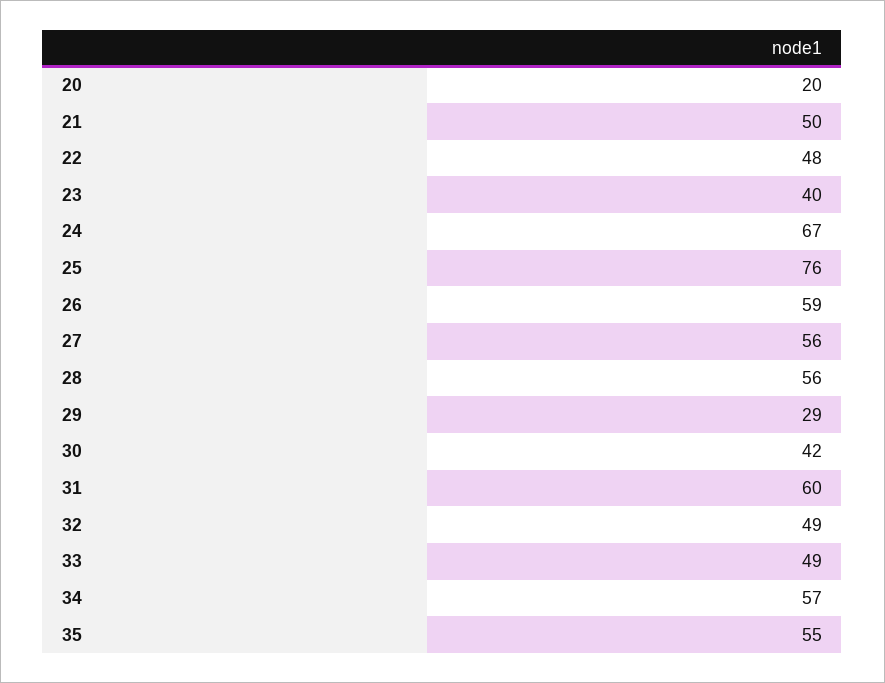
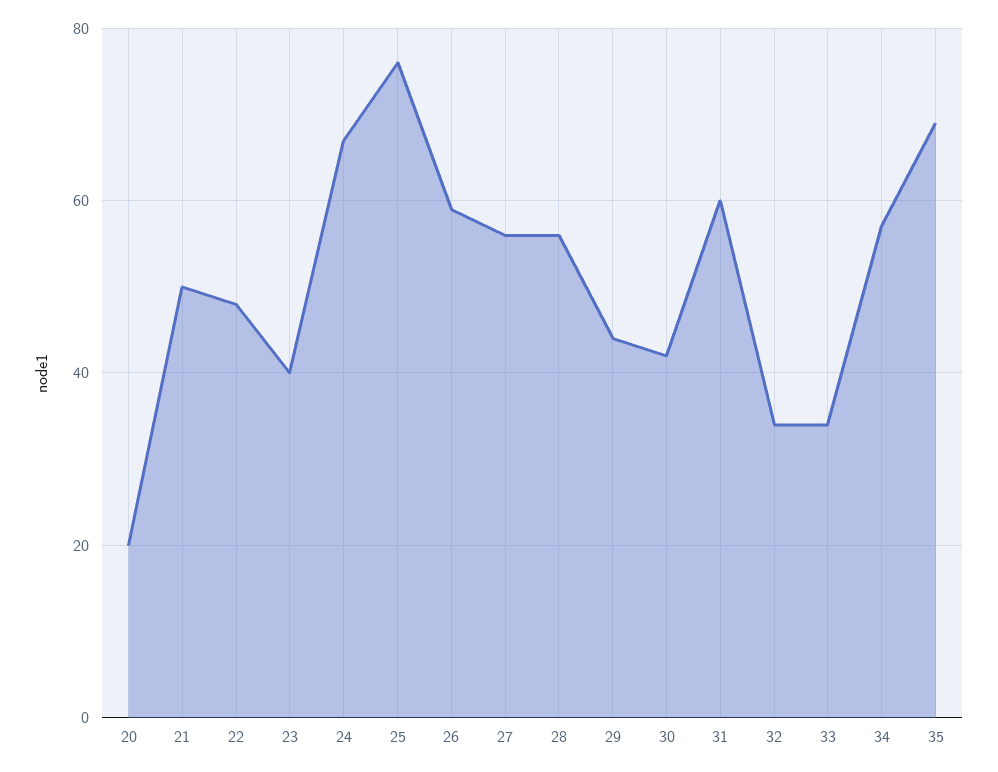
29: 29 -> 45
32: 49 -> 35
33: 49 -> 35
35: 55 -> 70

